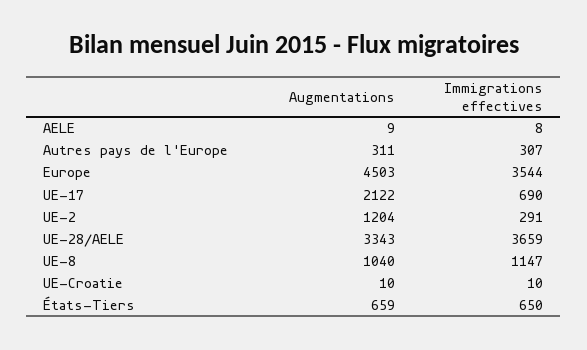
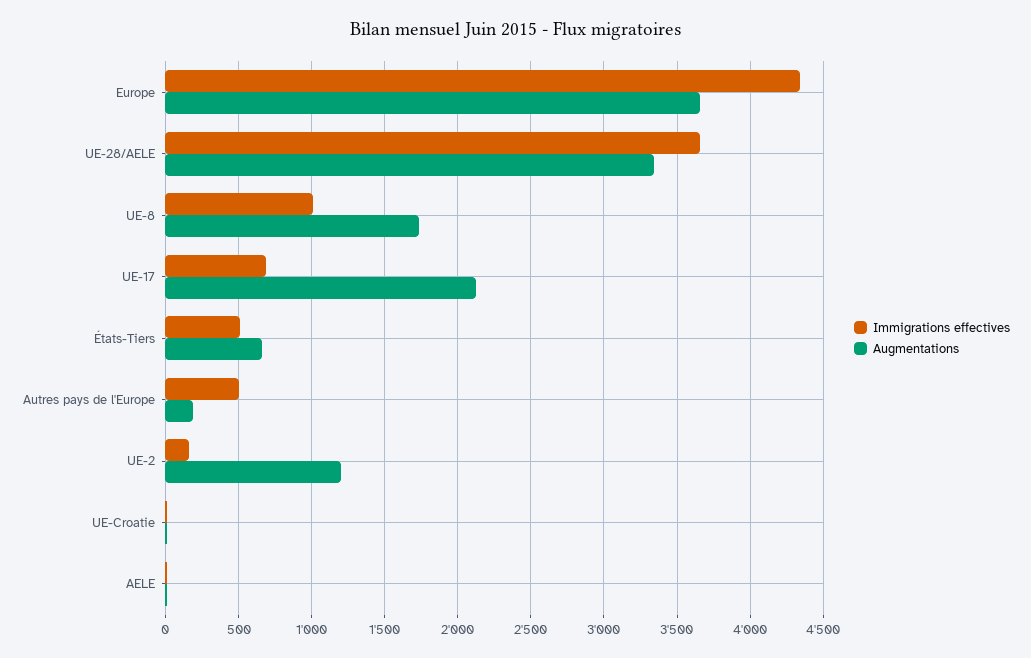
Augmentations, Autres pays de l'Europe: 311 -> 200
Immigrations effectives, Autres pays de l'Europe: 307 -> 500
Augmentations, Europe: 4503 -> 3650
Immigrations effectives, Europe: 3544 -> 4350
Immigrations effectives, UE-2: 291 -> 150
Augmentations, UE-8: 1040 -> 1750
Immigrations effectives, UE-8: 1147 -> 1000
Immigrations effectives, États-Tiers: 650 -> 500

